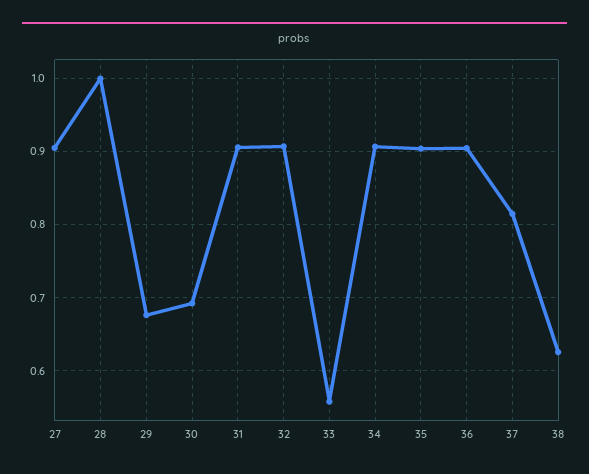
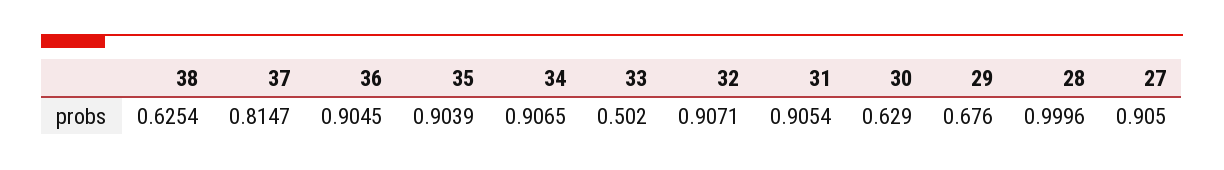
30: 0.69 -> 0.629
33: 0.56 -> 0.502

